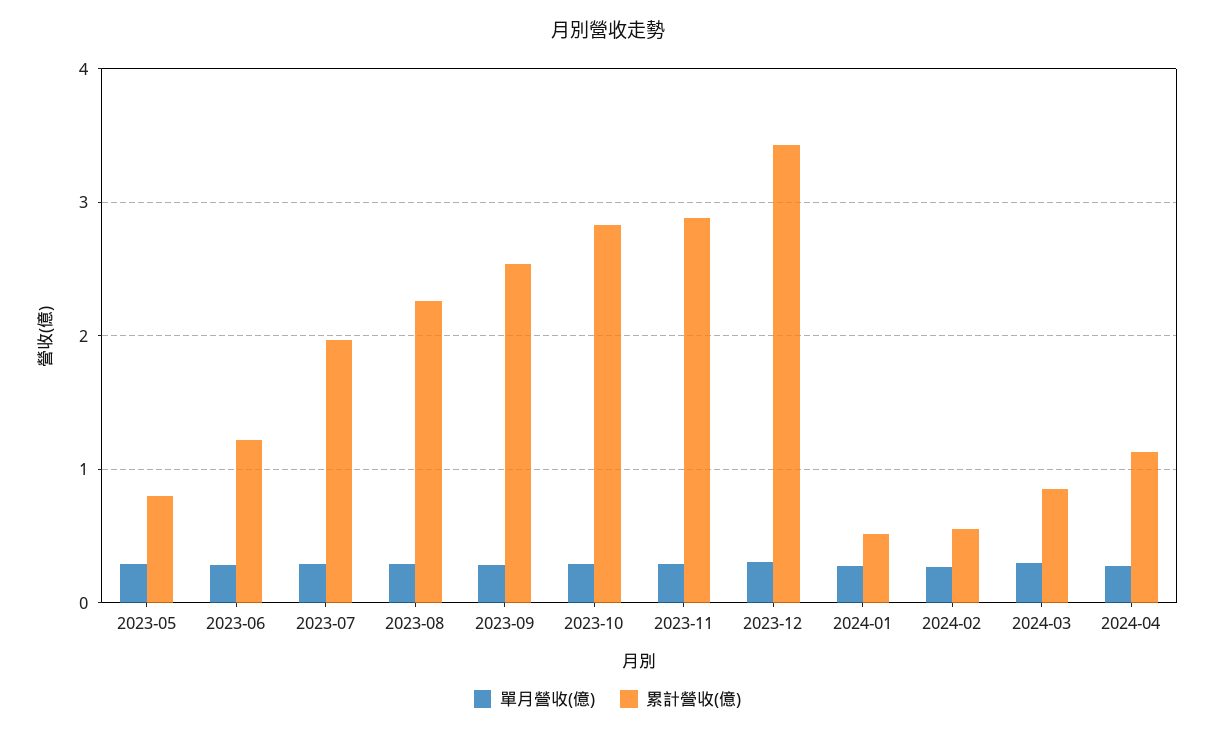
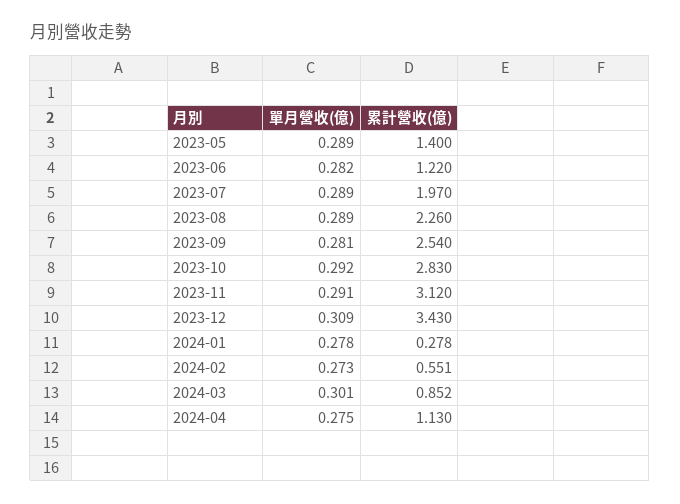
累計營收(億), 2023-05: 0.8 -> 1.4
累計營收(億), 2023-11: 2.9 -> 3.12
累計營收(億), 2024-01: 0.5 -> 0.278

